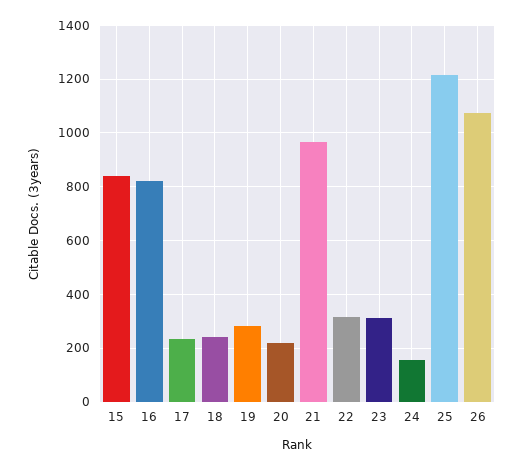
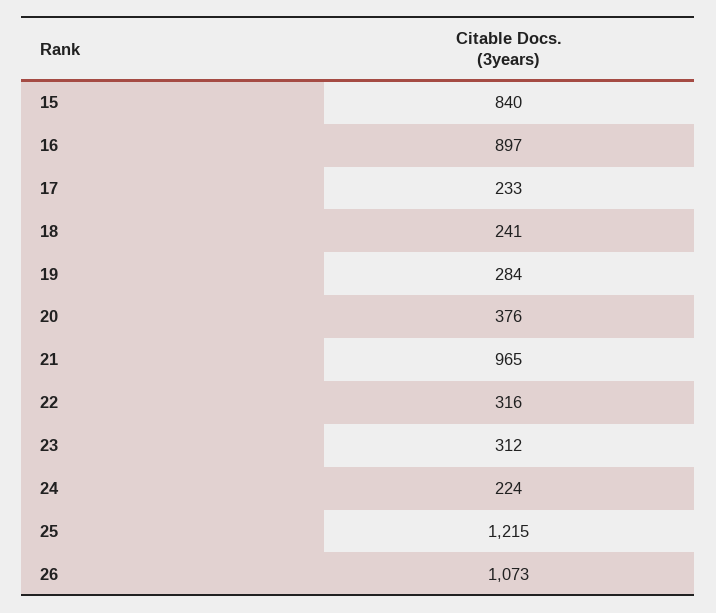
16: 825 -> 897
20: 225 -> 376
24: 150 -> 224

